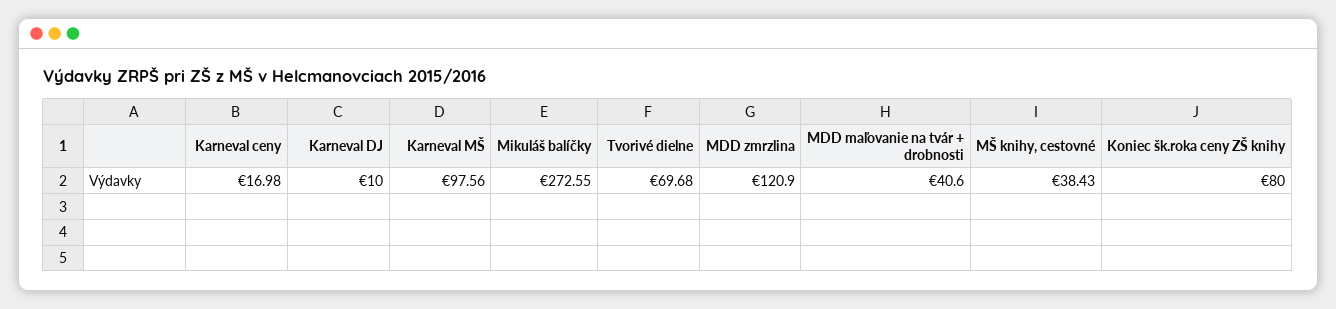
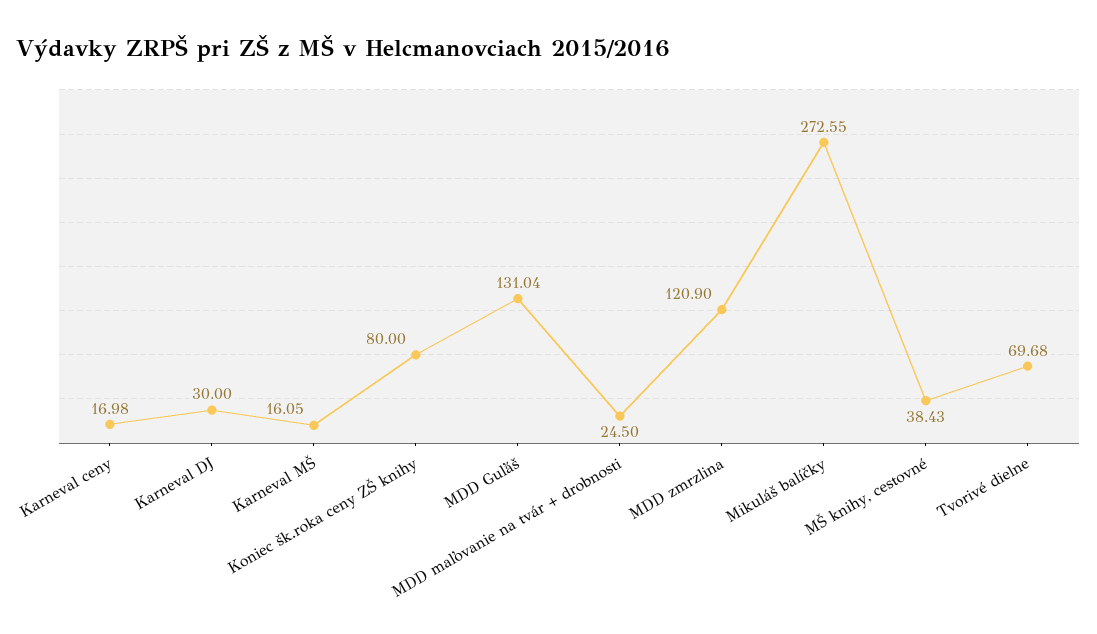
Karneval DJ: 10 -> 30
Karneval MŠ: 97.56 -> 16.05
MDD maľovanie na tvár + drobnosti: 40.6 -> 24.5
MDD Guľáš: none -> 131.04

